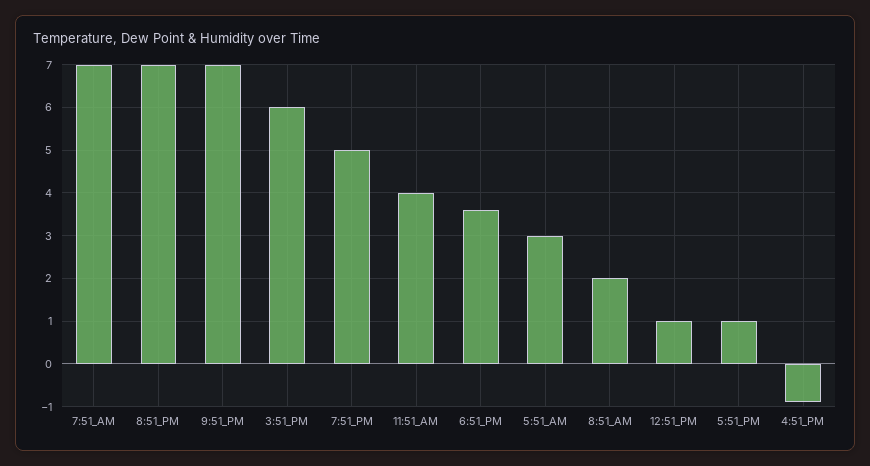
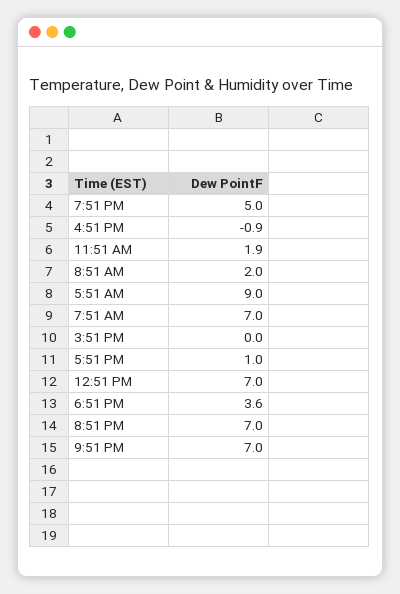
3:51_PM: 6 -> 0
11:51_AM: 4 -> 1.9
5:51_AM: 3 -> 9
12:51_PM: 1 -> 7

